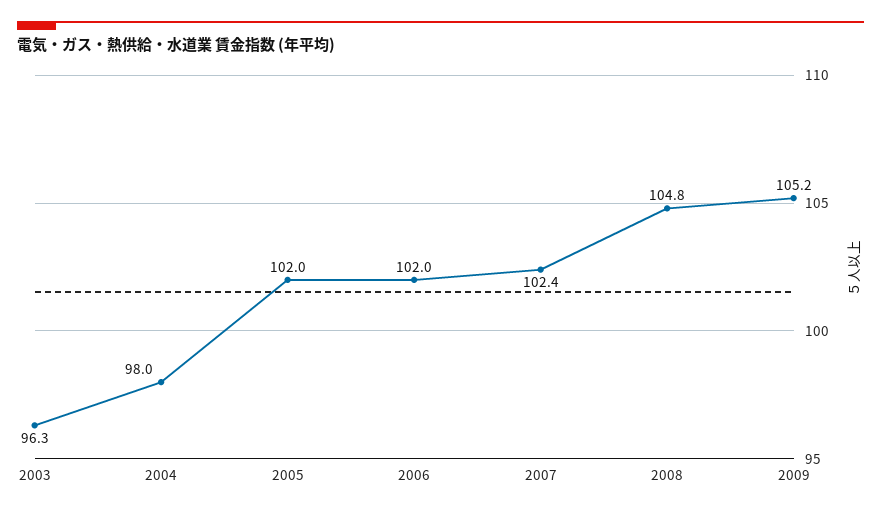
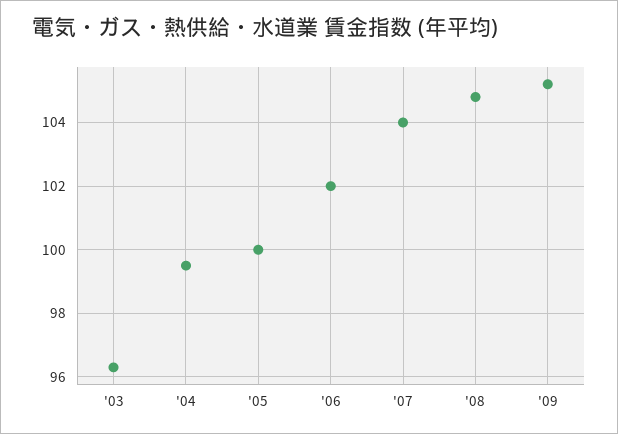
2004: 98 -> 99.5
2005: 102 -> 100
2007: 102.4 -> 104

